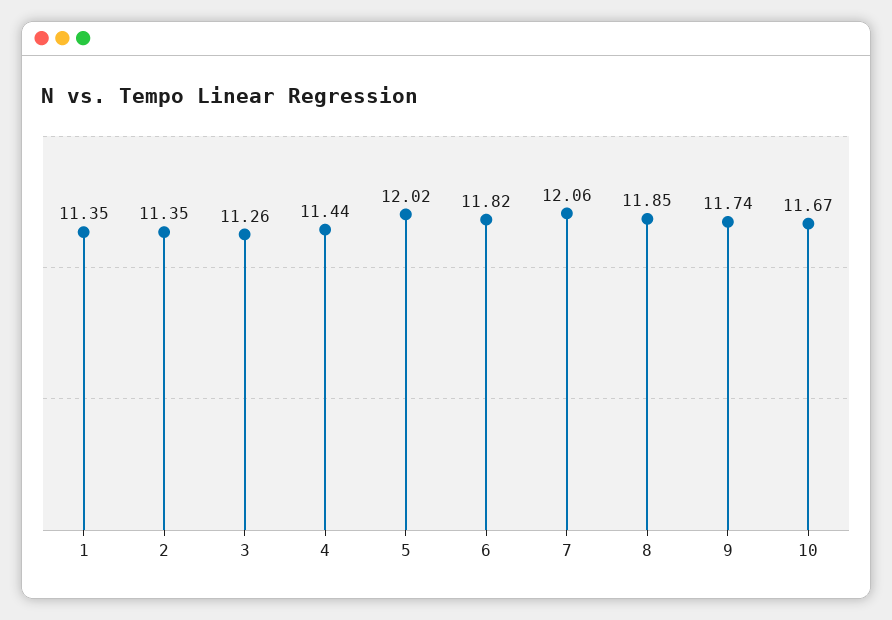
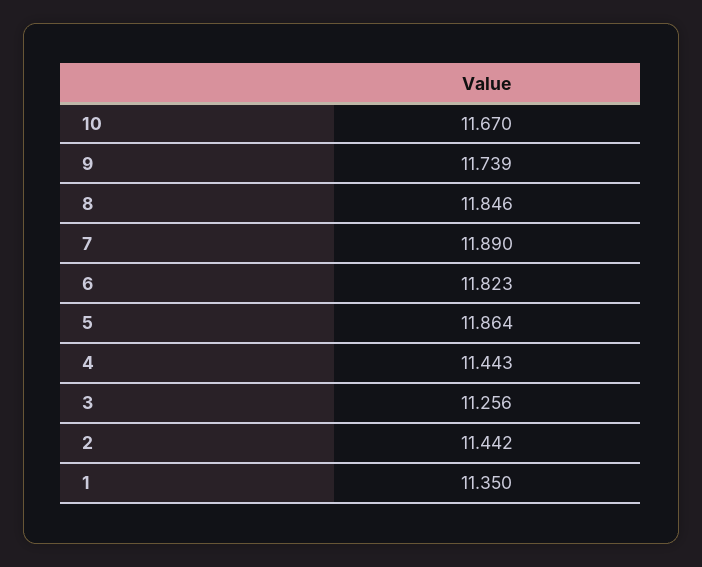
2: 11.35 -> 11.442
5: 12.02 -> 11.864
7: 12.06 -> 11.89

